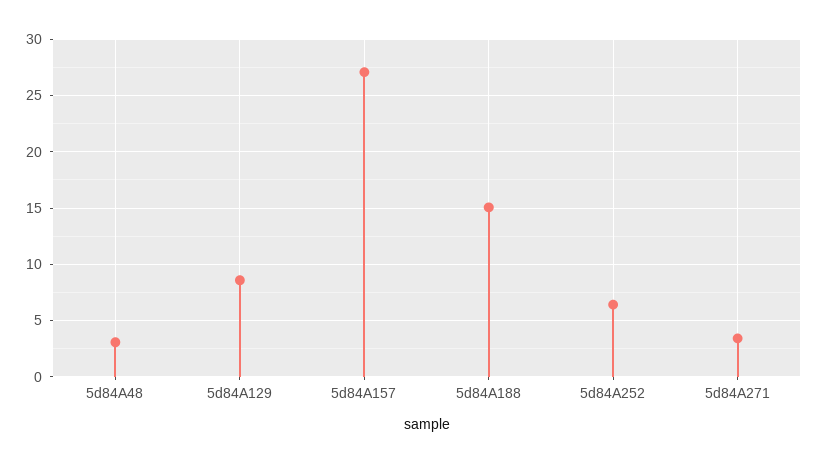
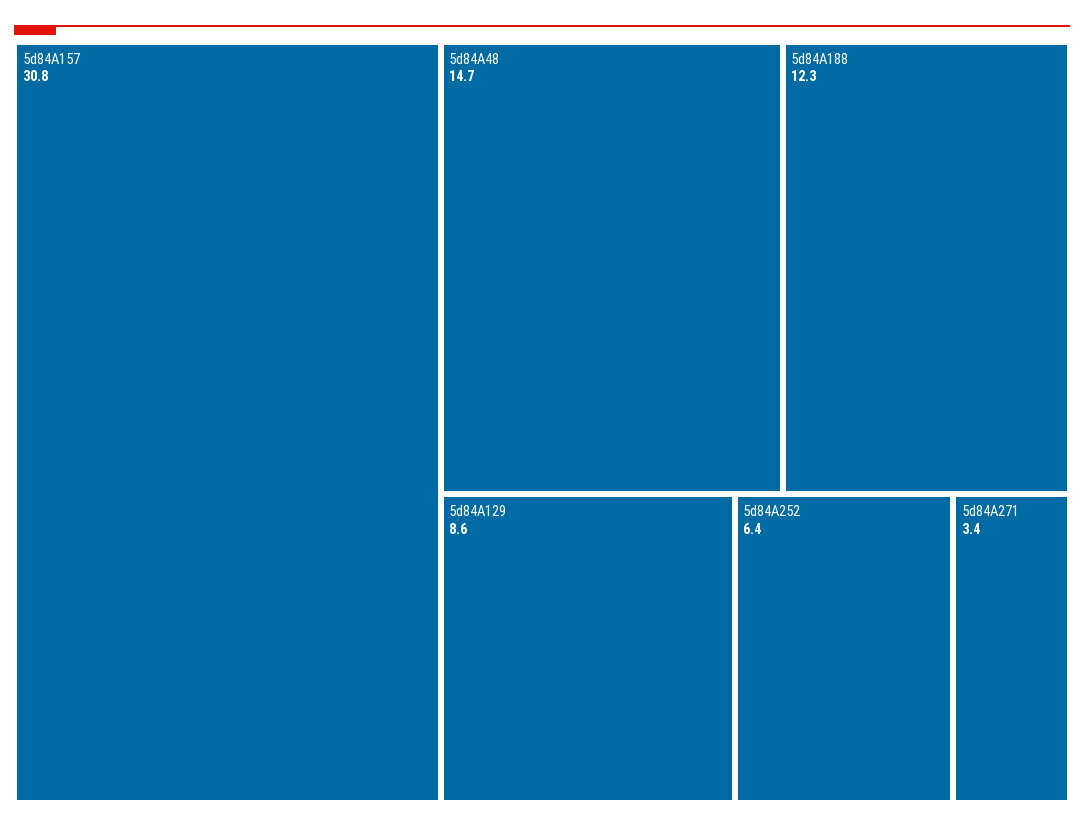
5d84A48: 3 -> 14.7
5d84A157: 27 -> 30.8
5d84A188: 15 -> 12.3

